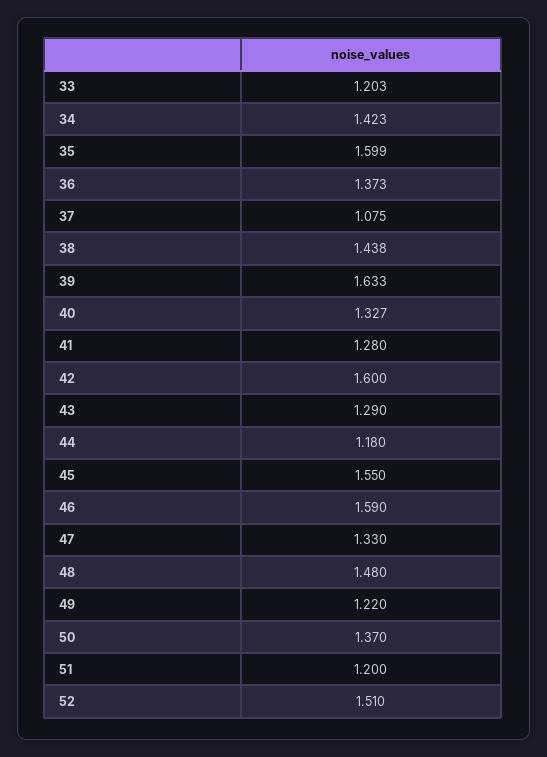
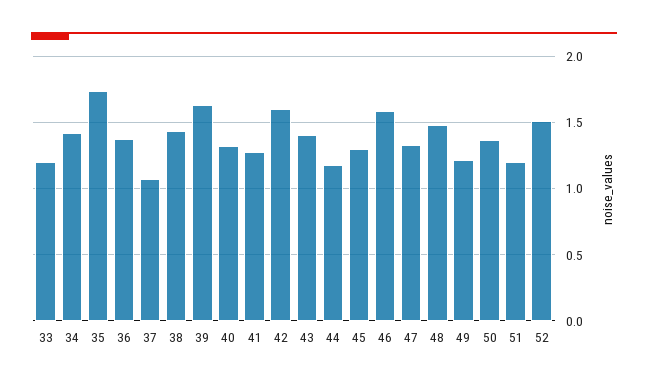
35: 1.599 -> 1.75
43: 1.29 -> 1.4
45: 1.55 -> 1.3

